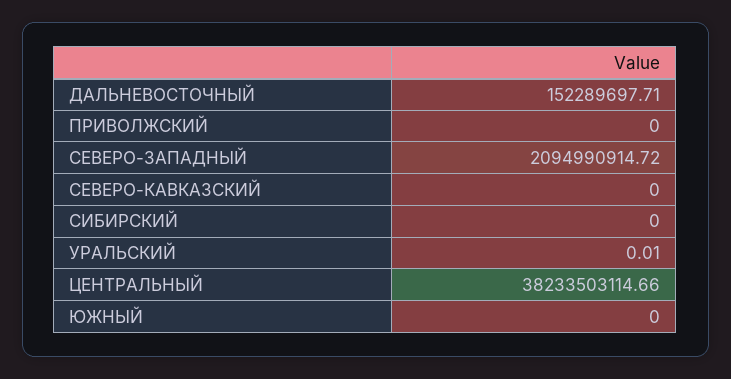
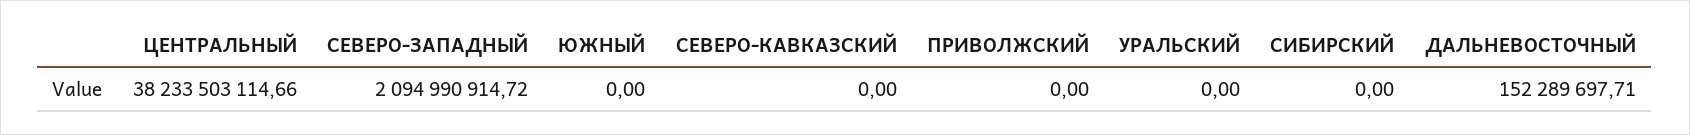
УРАЛЬСКИЙ: 0.01 -> 0

